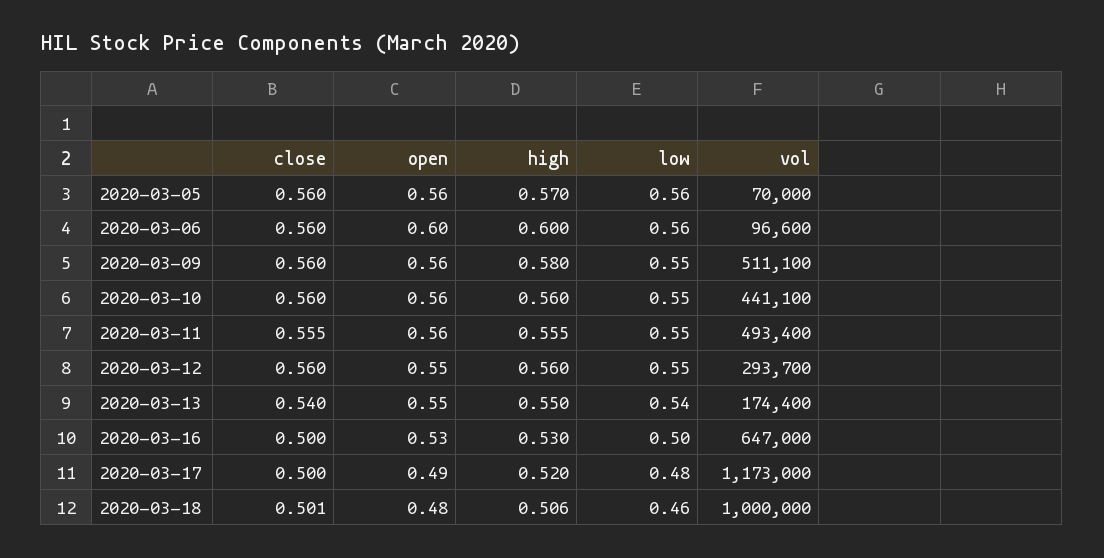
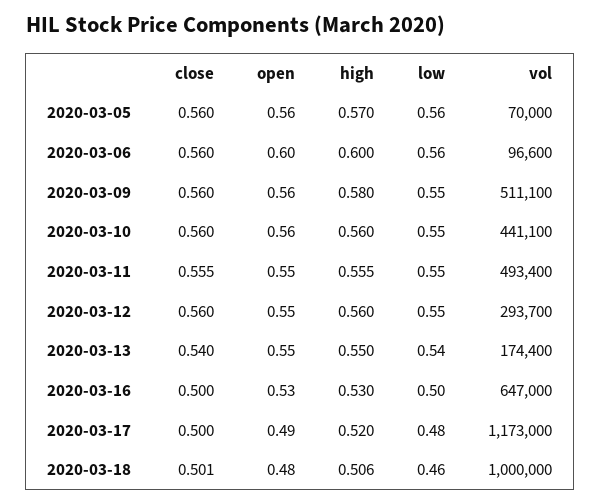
open, 2020-03-11: 0.56 -> 0.55

